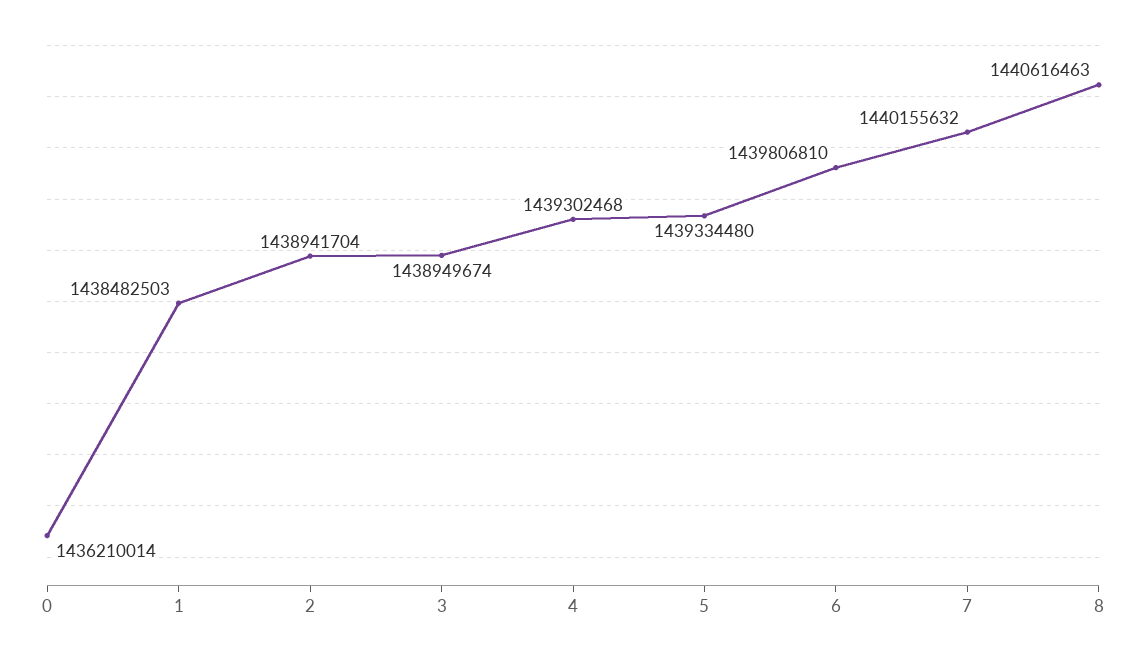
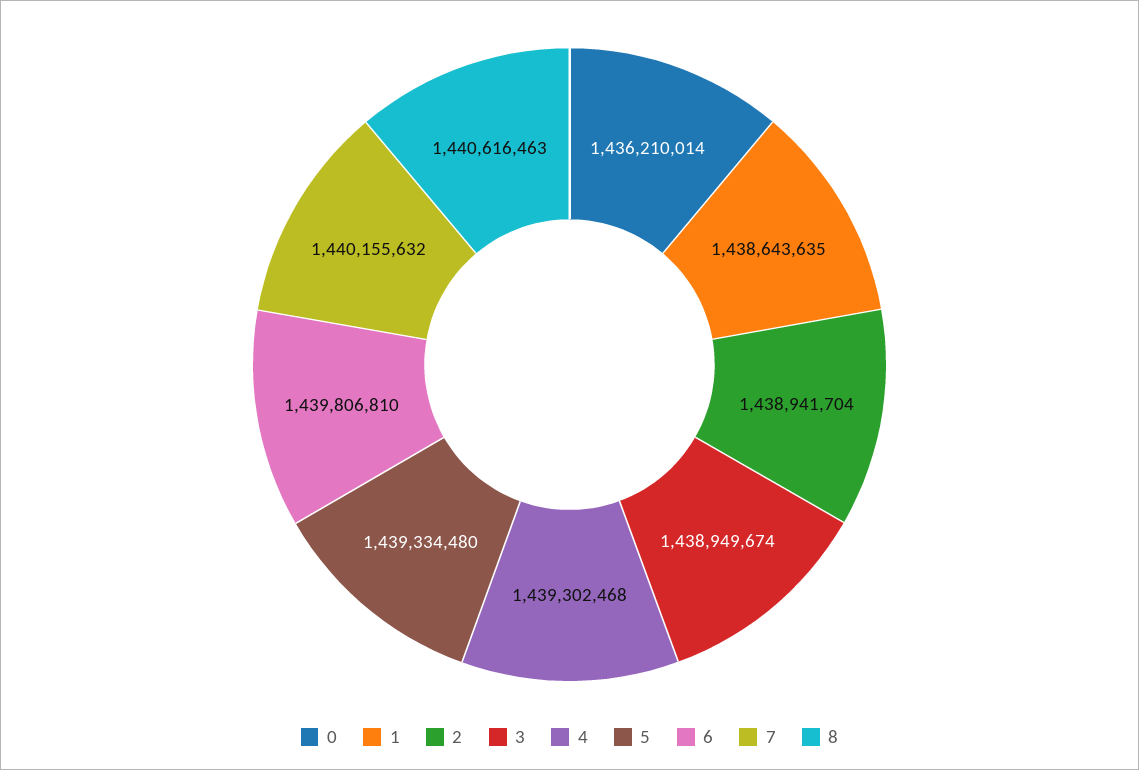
1: 1438482503 -> 1438643635

